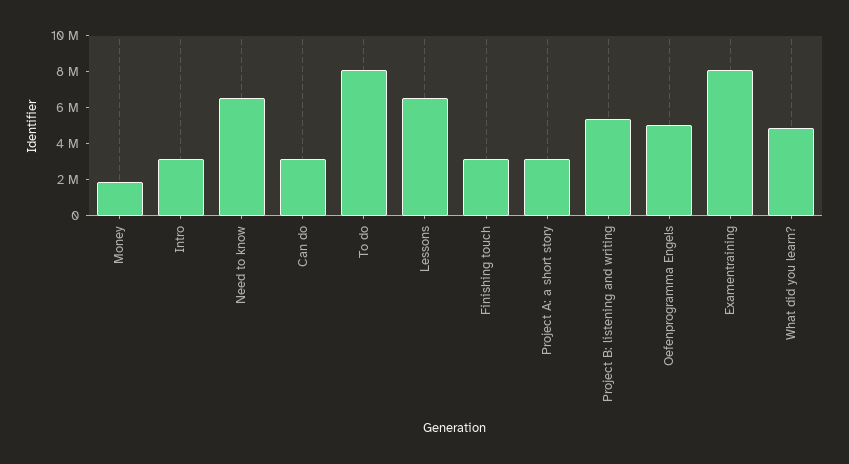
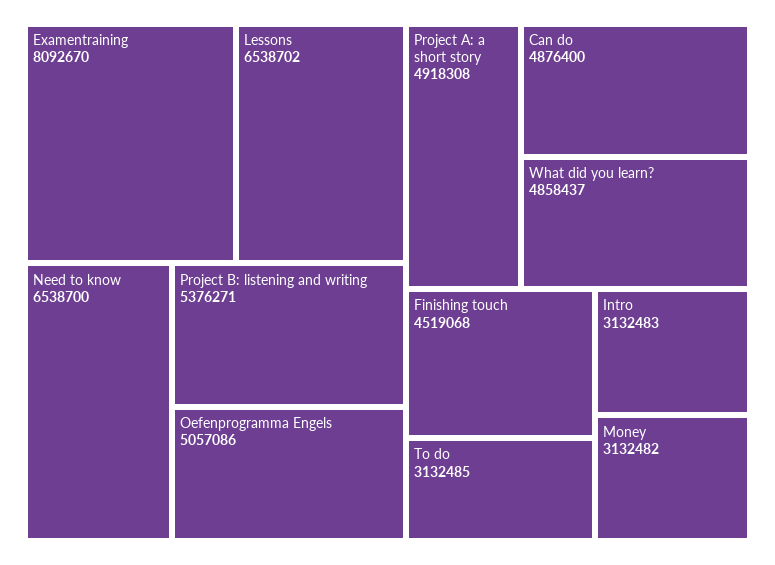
Money: 2000000 -> 3132482
Can do: 3000000 -> 4876400
To do: 8000000 -> 3132485
Finishing touch: 3000000 -> 4519068
Project A: a short story: 3000000 -> 4918308

